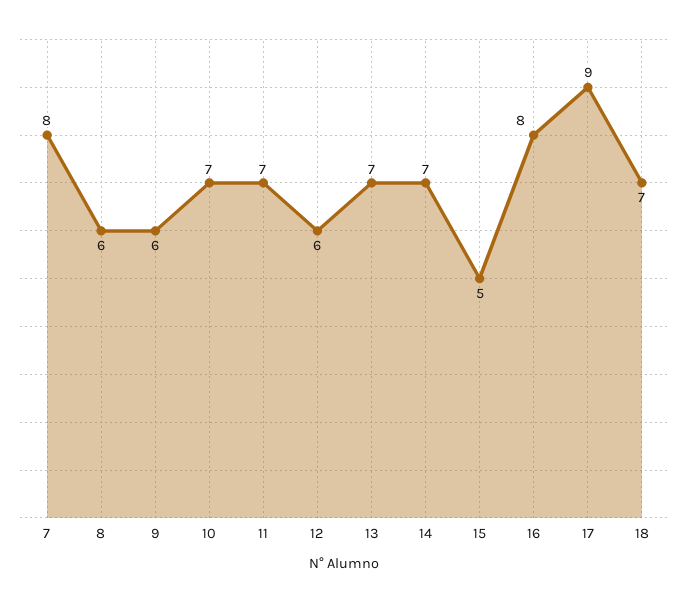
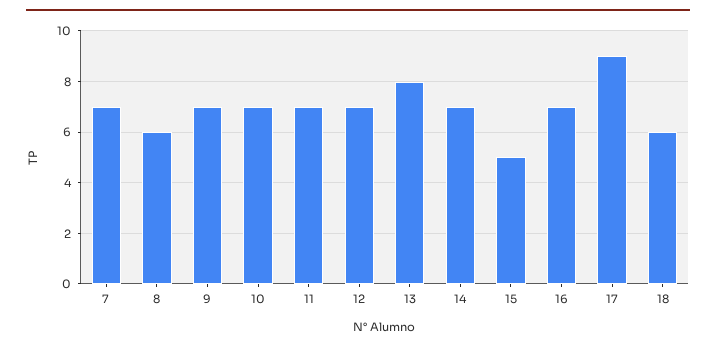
7: 8 -> 7
9: 6 -> 7
12: 6 -> 7
13: 7 -> 8
16: 8 -> 7
18: 7 -> 6

